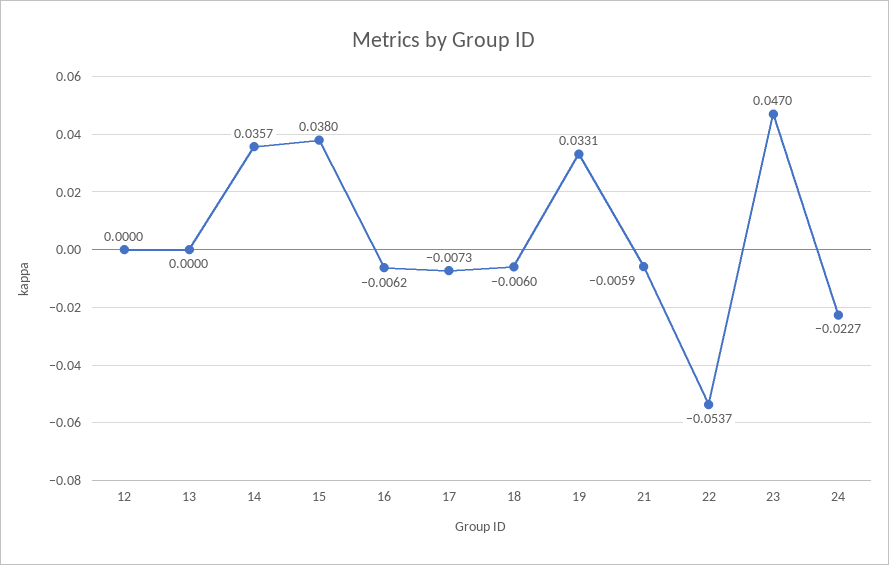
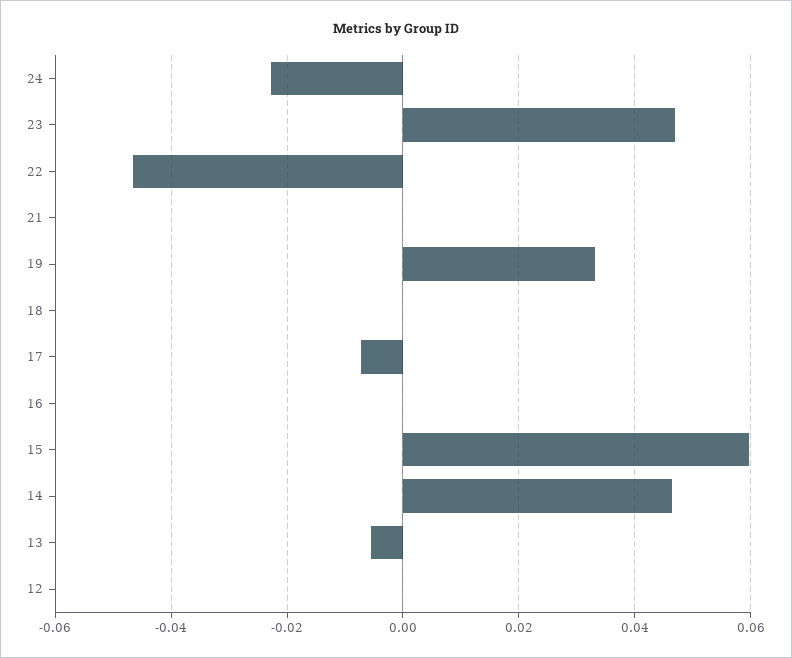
13: 0 -> -0.006
14: 0.0357 -> 0.046
15: 0.038 -> 0.06
16: -0.0062 -> 0
18: -0.006 -> 0
21: -0.0059 -> 0
22: -0.0537 -> -0.046

